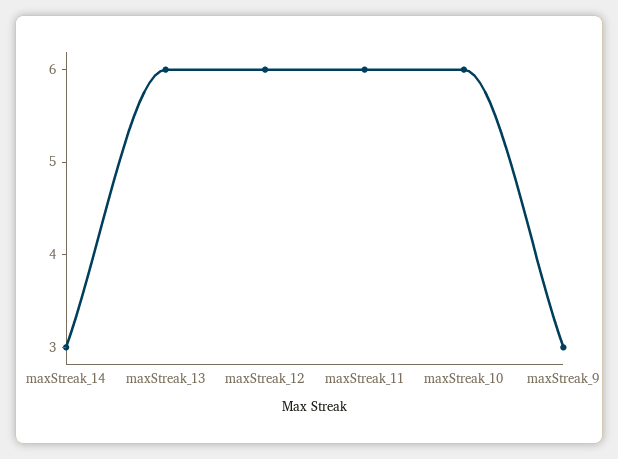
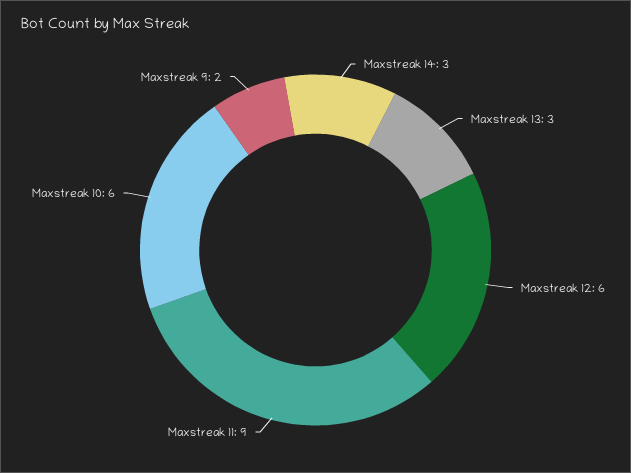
maxStreak_13: 6 -> 3
maxStreak_11: 6 -> 9
maxStreak_9: 3 -> 2

